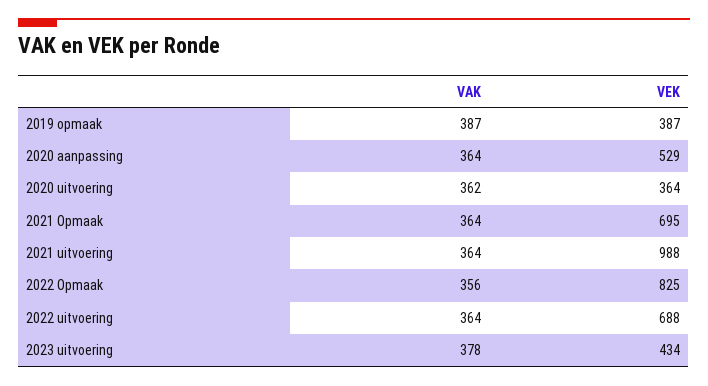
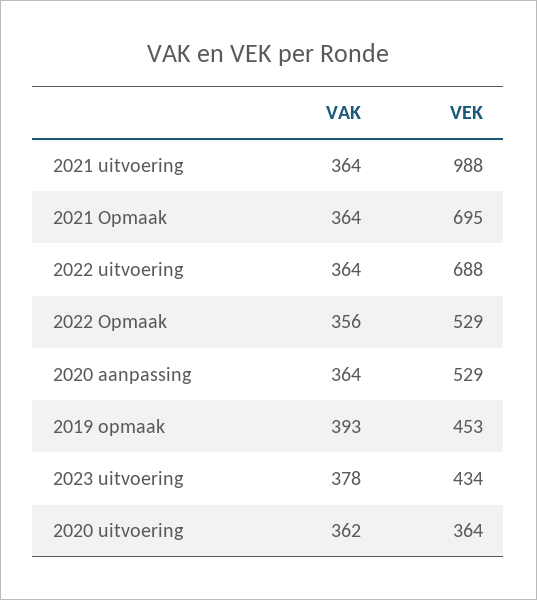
VAK, 2019 opmaak: 387 -> 393
VEK, 2019 opmaak: 387 -> 453
VEK, 2022 Opmaak: 825 -> 529

